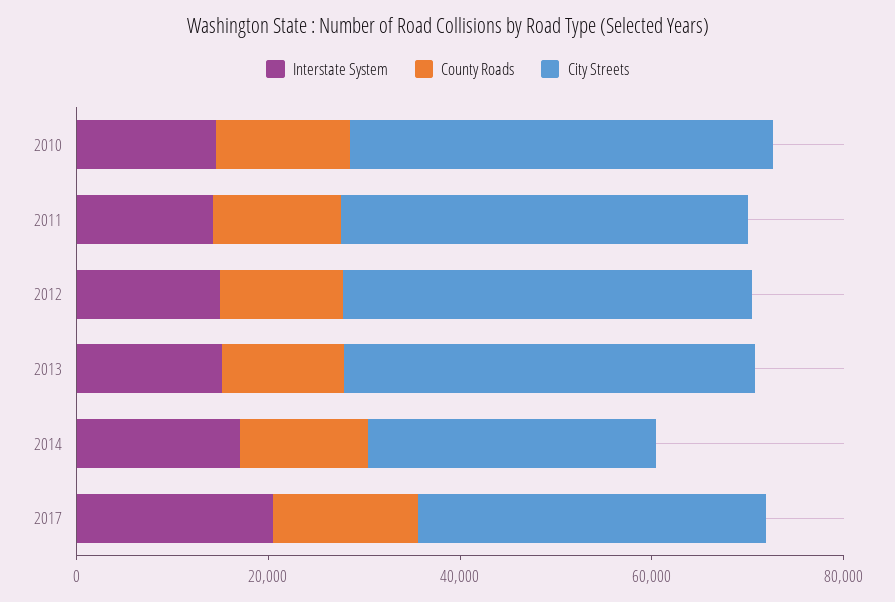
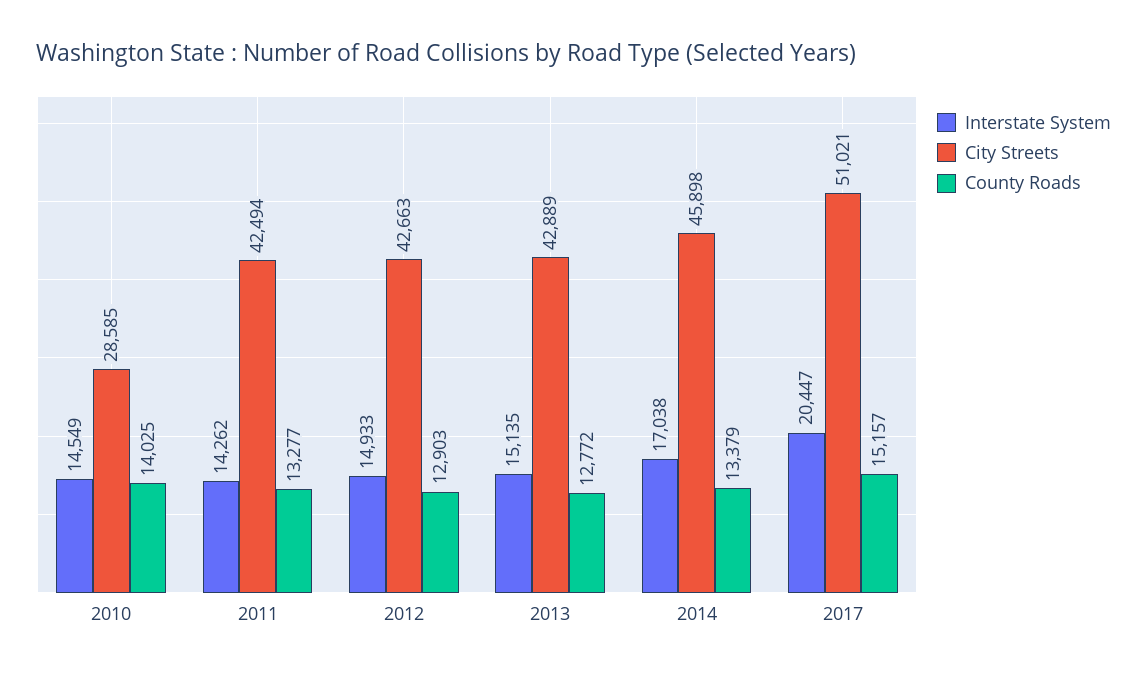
City Streets, 2010: 45000 -> 28585
City Streets, 2014: 30000 -> 45898
City Streets, 2017: 35000 -> 51021

